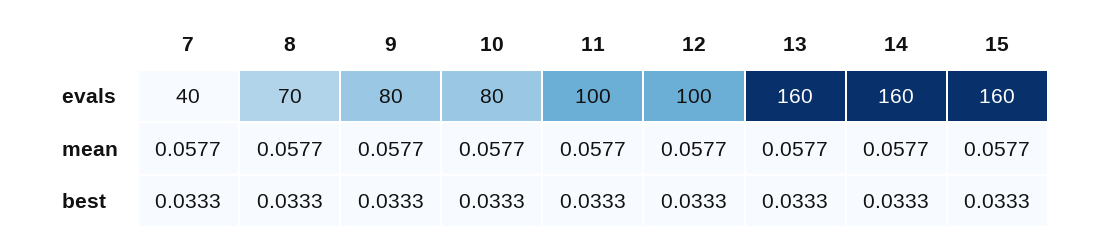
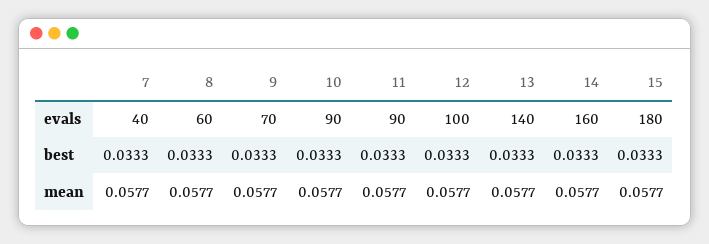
8, evals: 70 -> 60
9, evals: 80 -> 70
10, evals: 80 -> 90
11, evals: 100 -> 90
13, evals: 160 -> 140
15, evals: 160 -> 180

